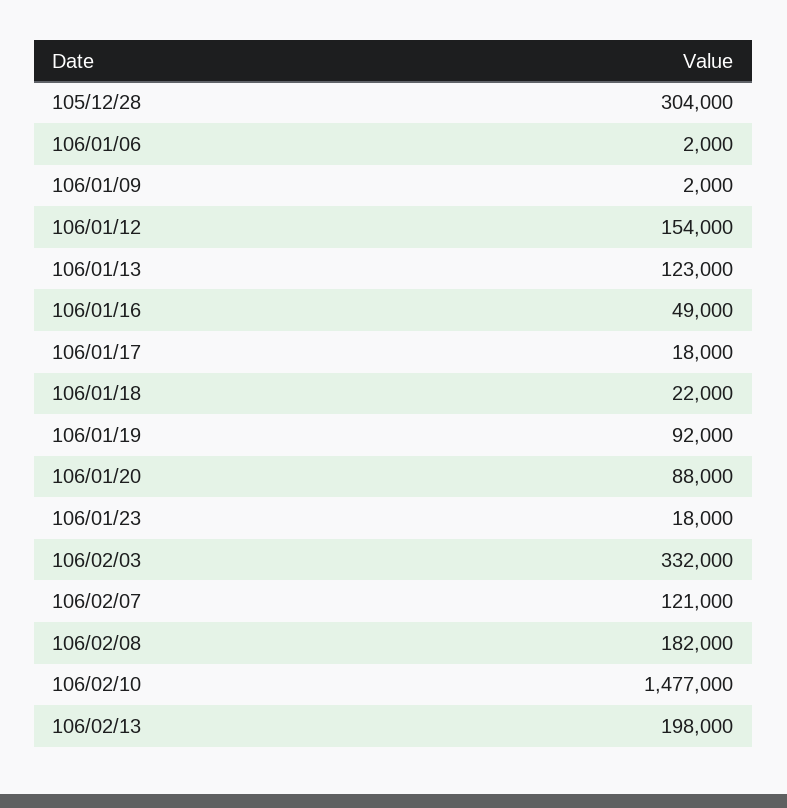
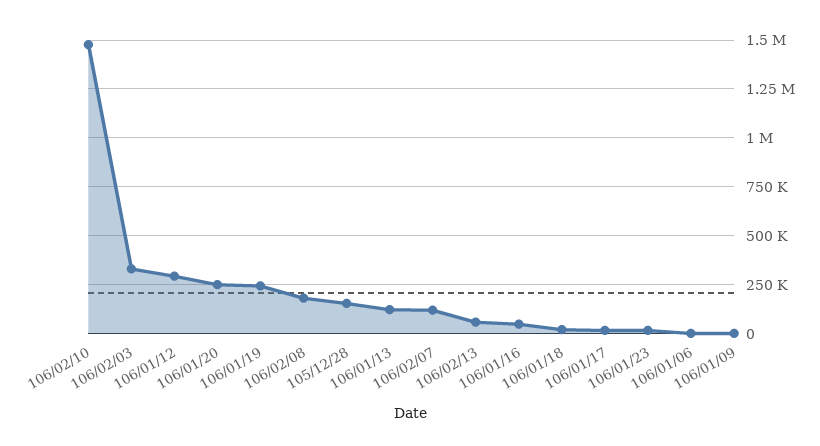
105/12/28: 304000 -> 150000
106/01/12: 154000 -> 300000
106/01/19: 92000 -> 250000
106/01/20: 88000 -> 250000
106/02/13: 198000 -> 50000

